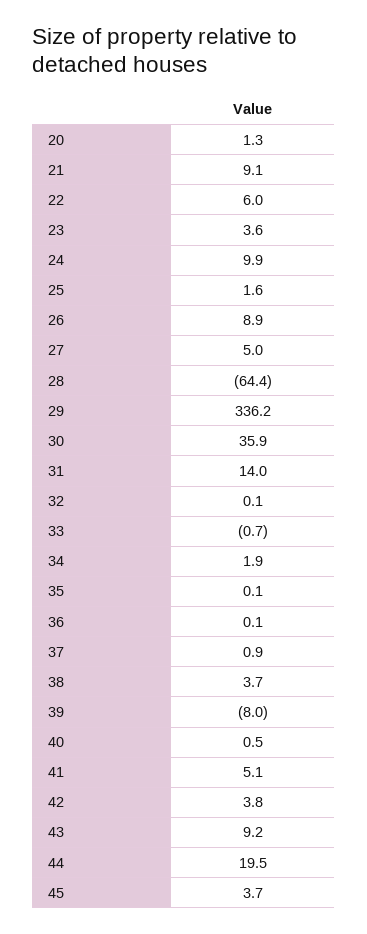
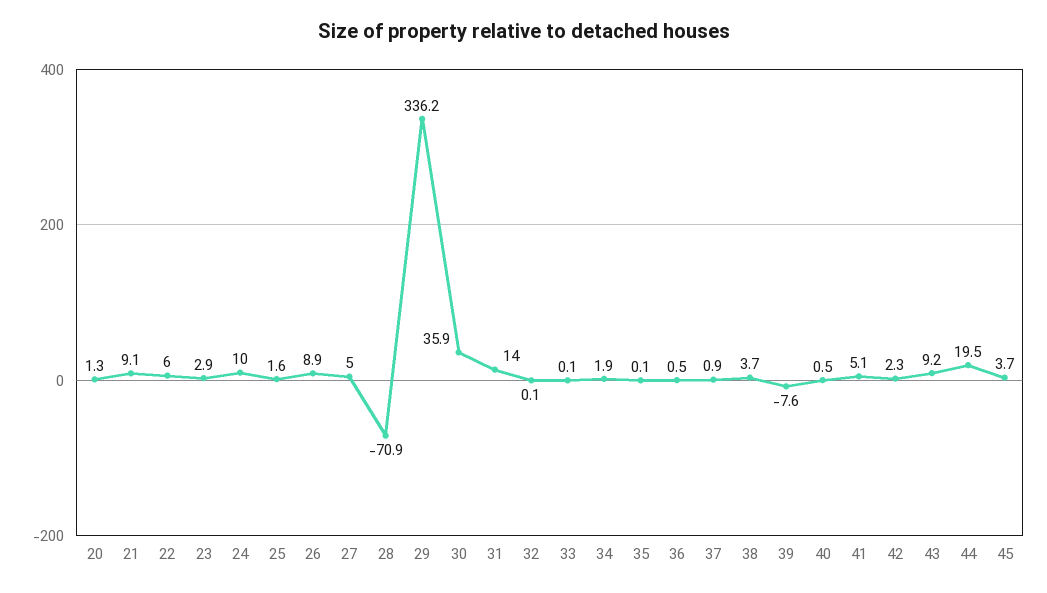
23: 3.6 -> 2.9
24: 9.9 -> 10
28: -64.4 -> -70.9
33: -0.7 -> 0.1
36: 0.1 -> 0.5
39: -8 -> -7.6
42: 3.8 -> 2.3

